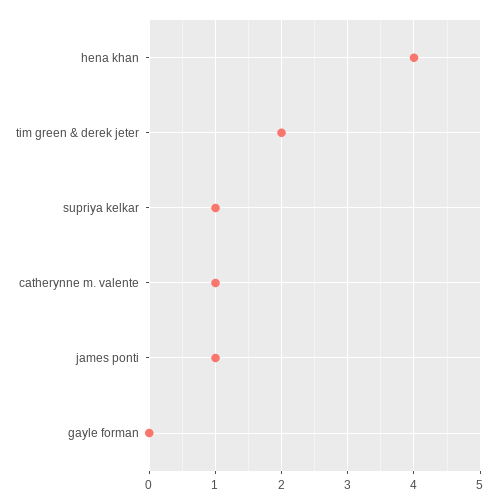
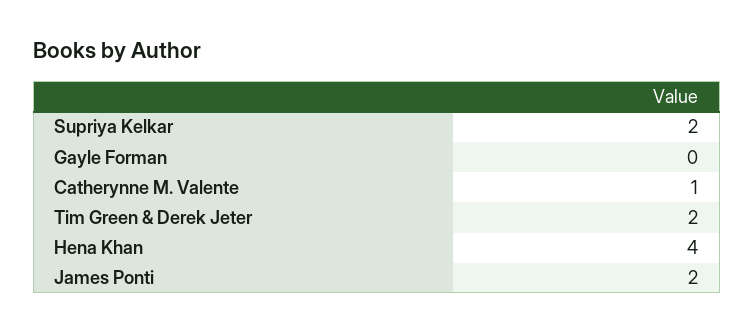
supriya kelkar: 1 -> 2
james ponti: 1 -> 2

